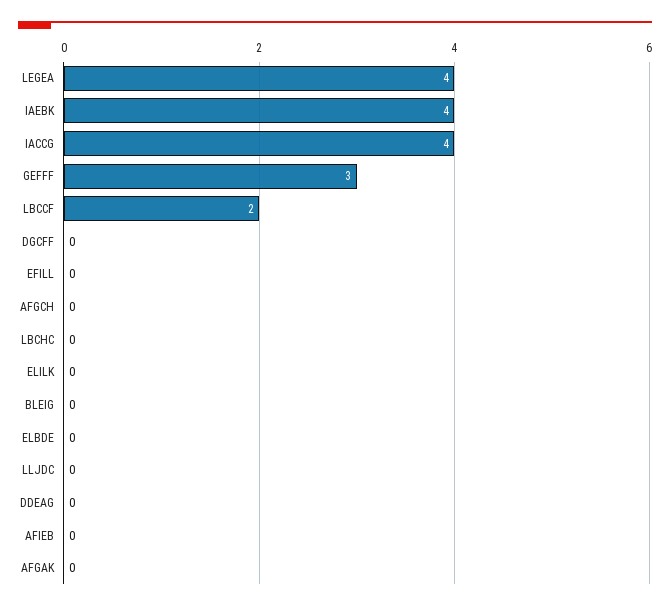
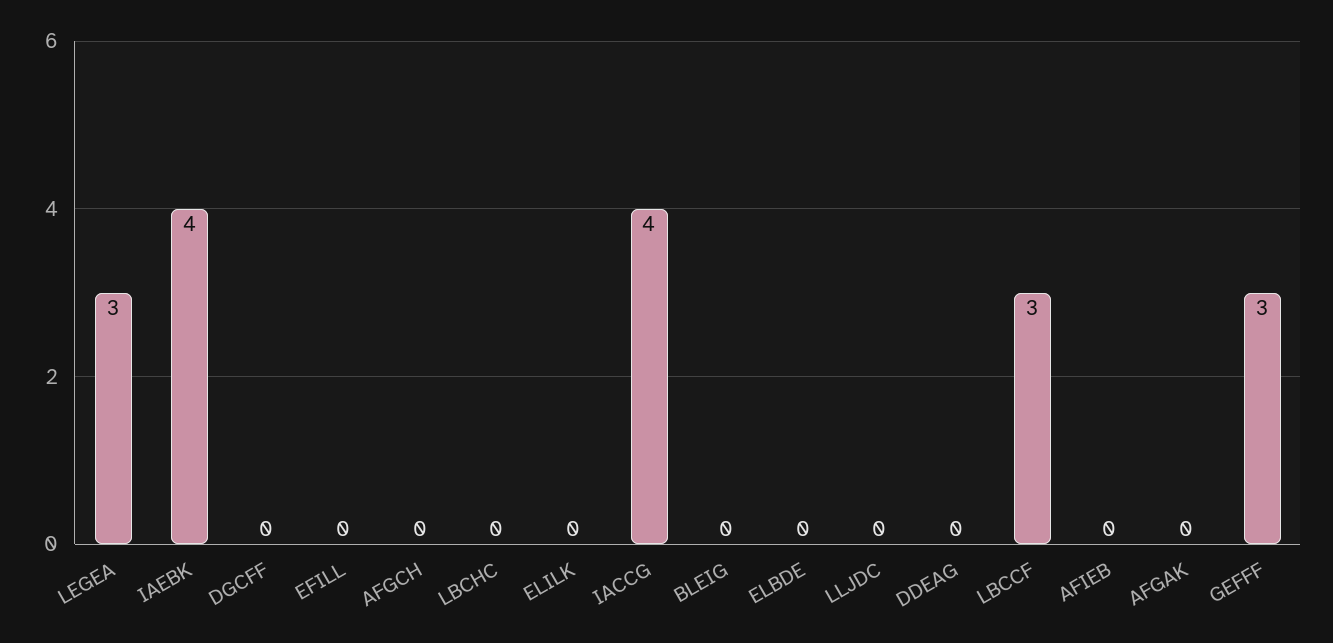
LEGEA: 4 -> 3
LBCCF: 2 -> 3

